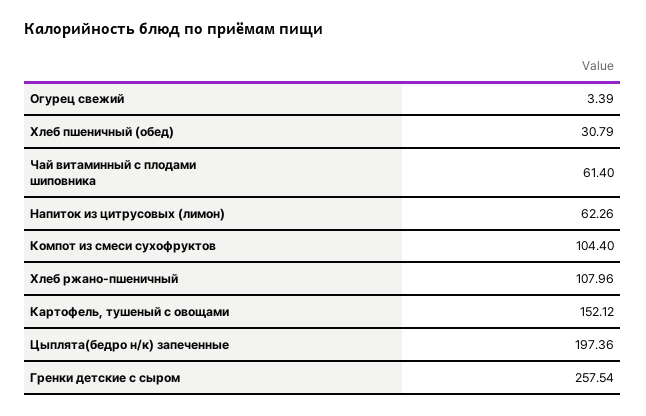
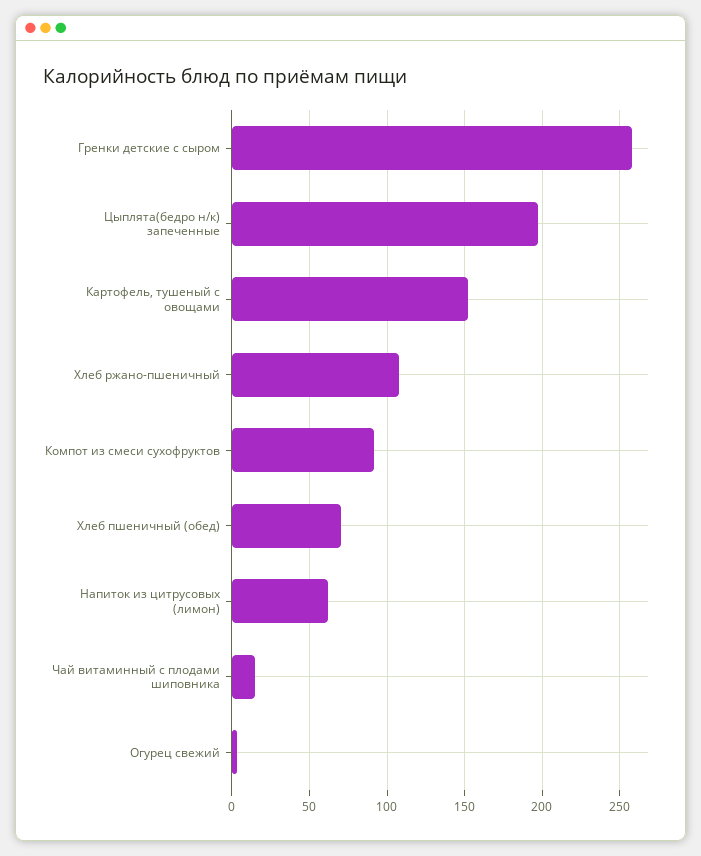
Хлеб пшеничный (обед): 30.79 -> 70
Чай витаминный с плодами шиповника: 61.4 -> 15
Компот из смеси сухофруктов: 104.4 -> 90

